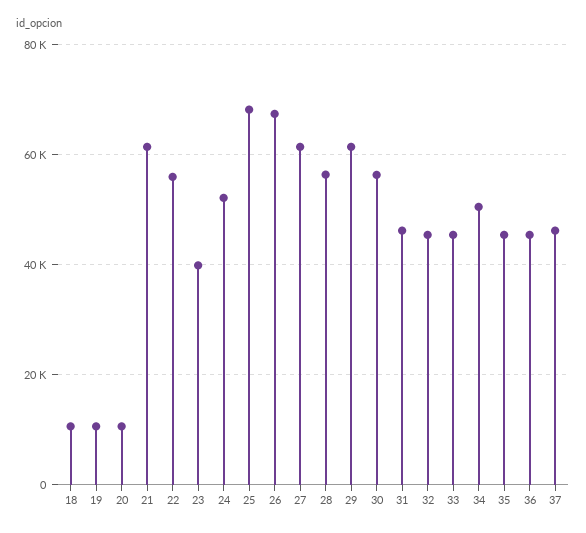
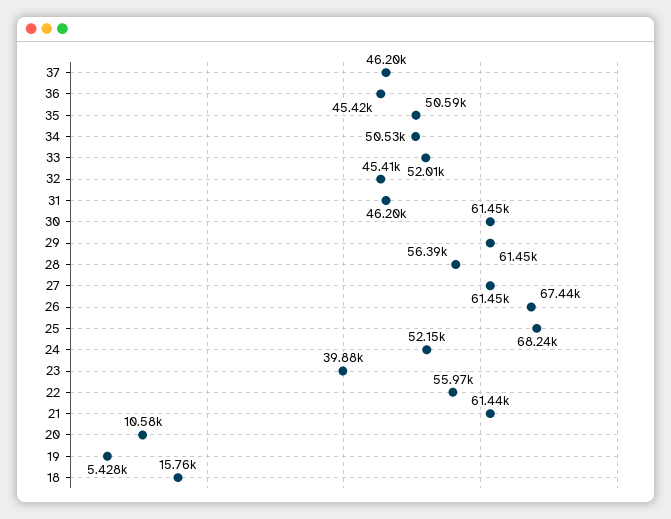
18: 10000 -> 15760
19: 10000 -> 5428
30: 56000 -> 61450
33: 46000 -> 52010
35: 46000 -> 50590

